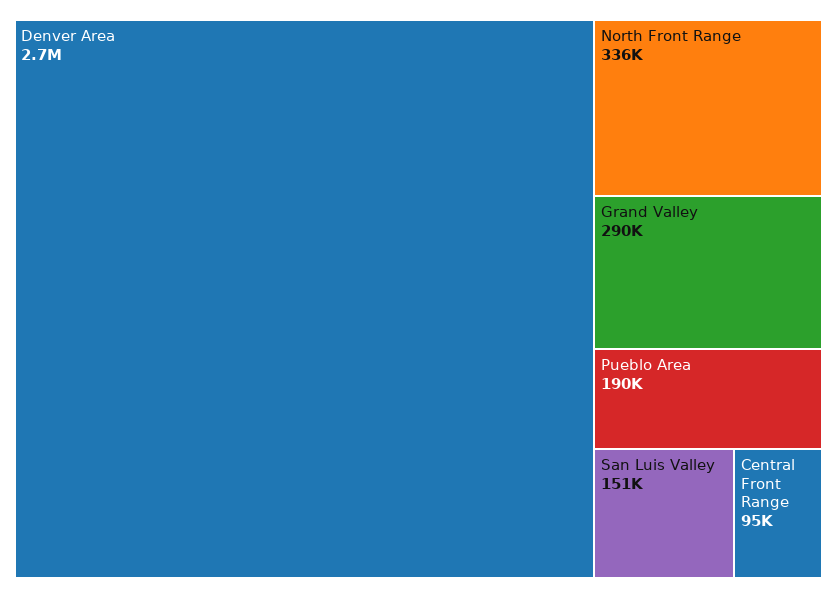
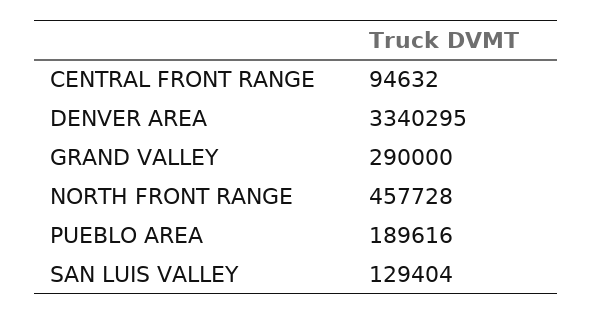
Denver Area: 2700000 -> 3340295
North Front Range: 336000 -> 457728
San Luis Valley: 151000 -> 129404

